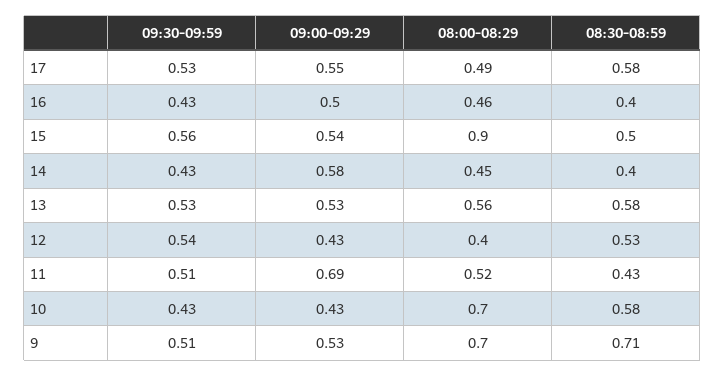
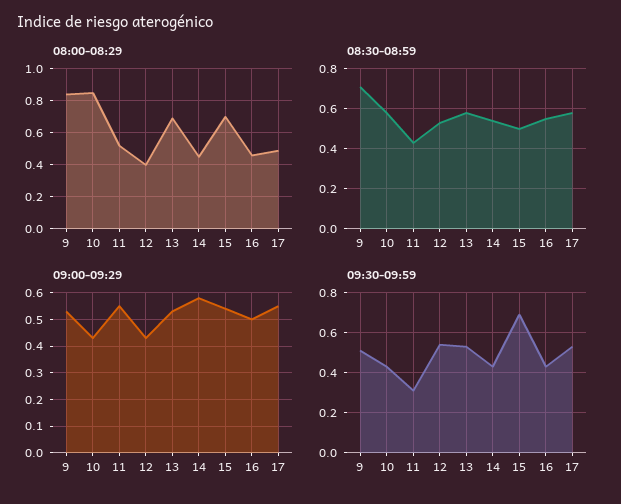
08:30-08:59, 16: 0.4 -> 0.55
09:30-09:59, 15: 0.56 -> 0.7
08:00-08:29, 15: 0.9 -> 0.7
08:30-08:59, 14: 0.4 -> 0.55
08:00-08:29, 13: 0.56 -> 0.7
09:30-09:59, 11: 0.51 -> 0.3
09:00-09:29, 11: 0.69 -> 0.55
08:00-08:29, 10: 0.7 -> 0.85
08:00-08:29, 9: 0.7 -> 0.85

